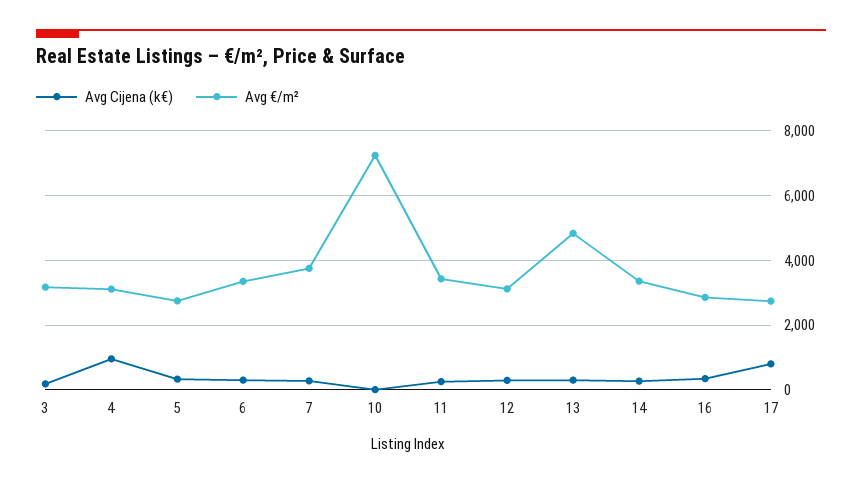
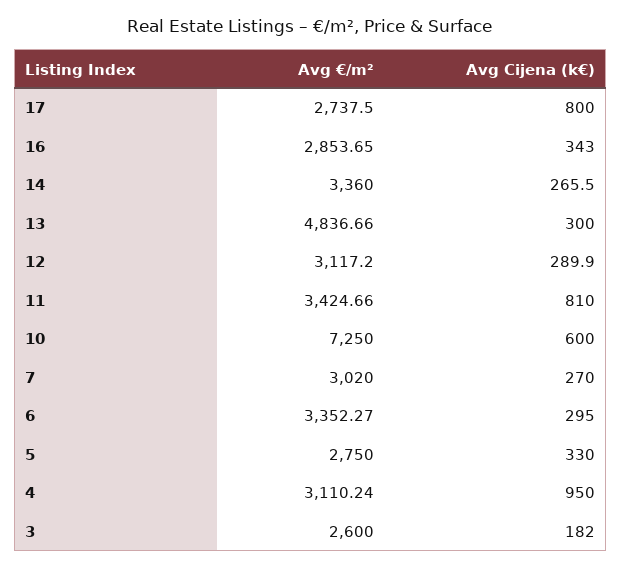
Avg €/m², 3: 3200 -> 2600
Avg €/m², 7: 3800 -> 3020
Avg Cijena (k€), 10: 0 -> 600
Avg Cijena (k€), 11: 200 -> 810

